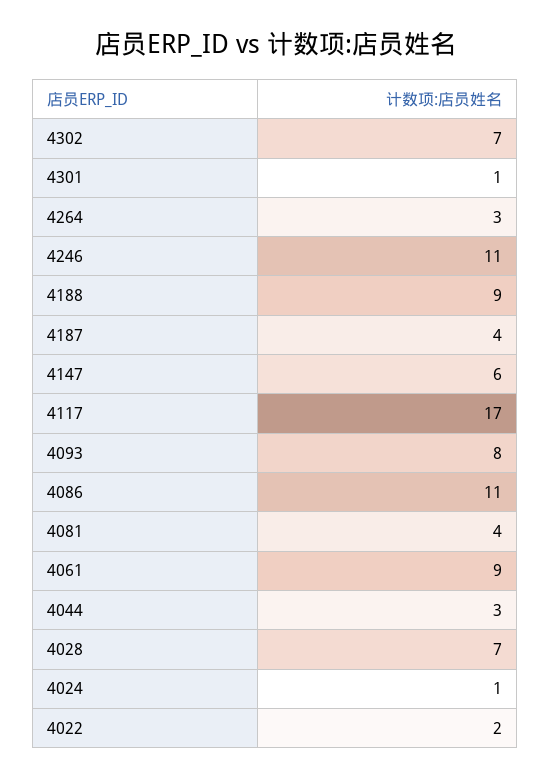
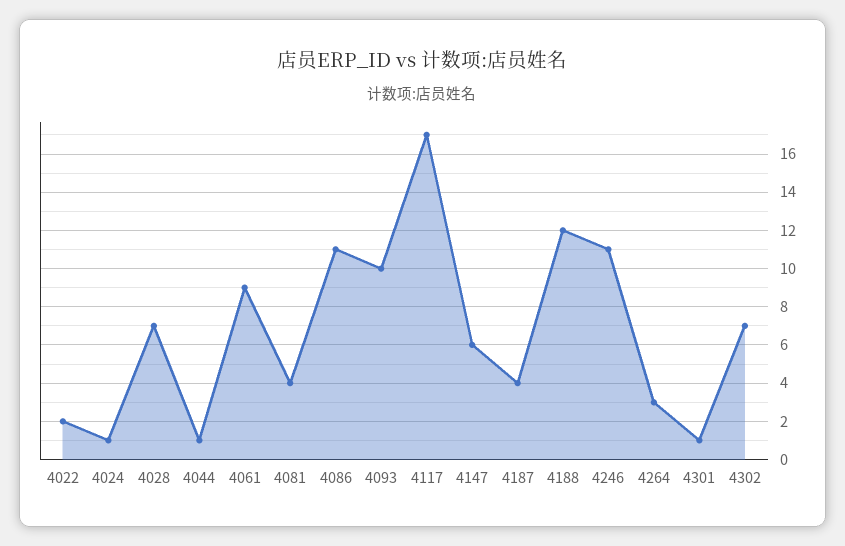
4188: 9 -> 12
4093: 8 -> 10
4044: 3 -> 1

